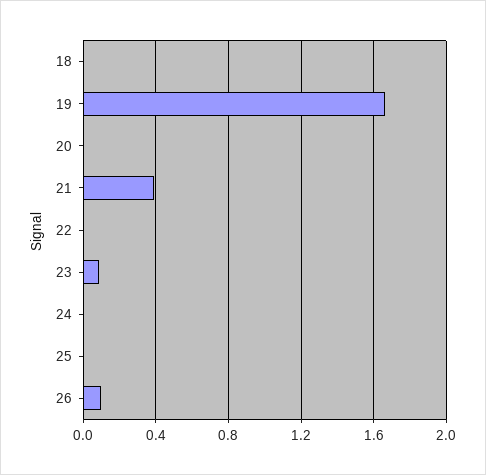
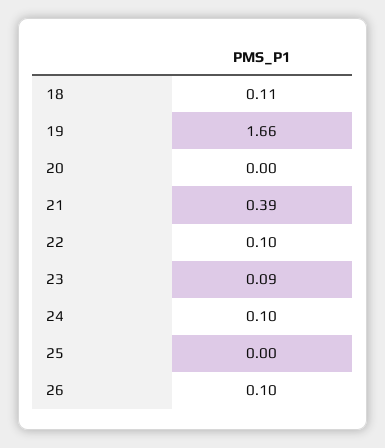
18: 0 -> 0.11
22: 0 -> 0.1
24: 0 -> 0.1

